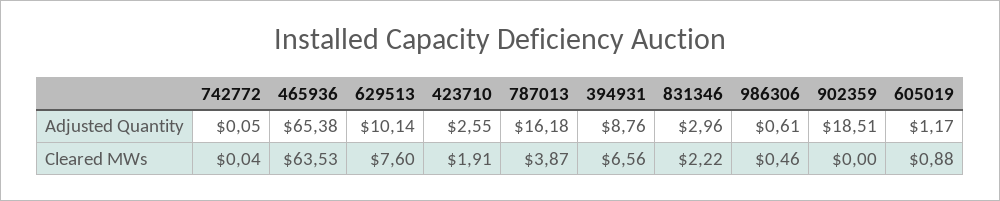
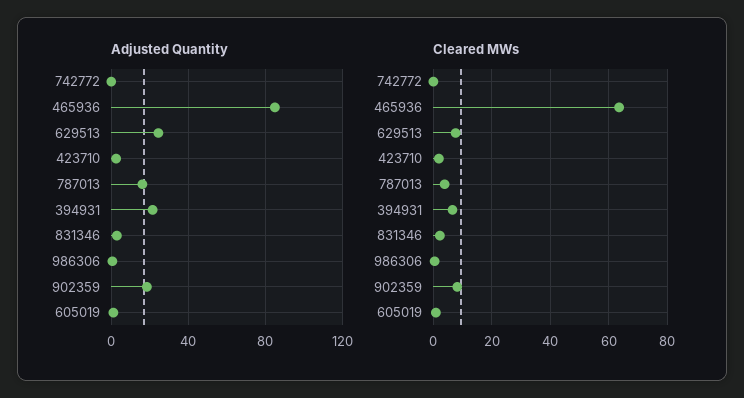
Adjusted Quantity, 465936: 65.38 -> 85
Adjusted Quantity, 629513: 10.14 -> 25
Adjusted Quantity, 394931: 8.76 -> 20
Cleared MWs, 902359: 0 -> 7.5

